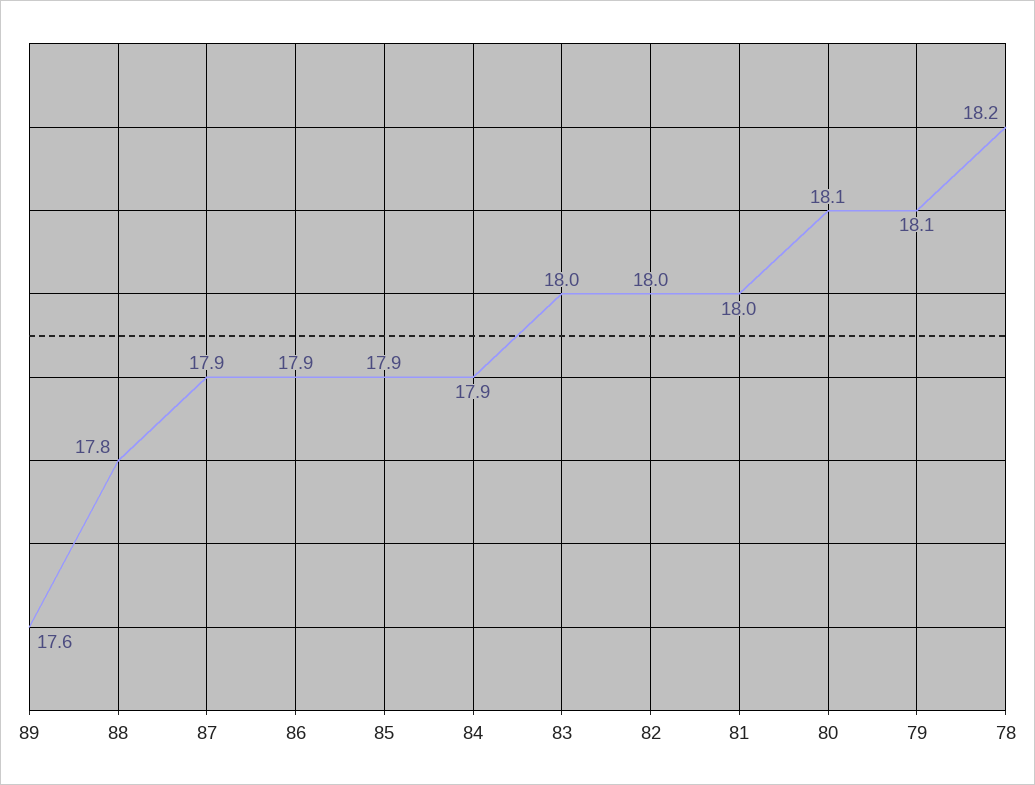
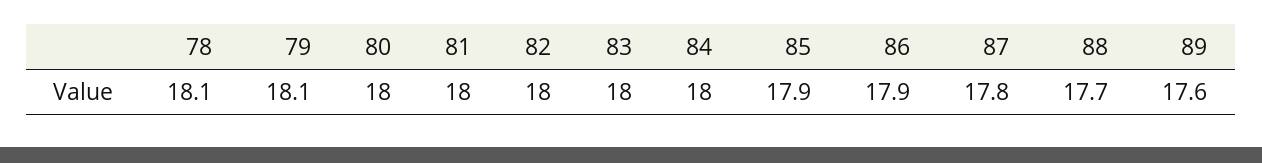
88: 17.8 -> 17.7
87: 17.9 -> 17.8
84: 17.9 -> 18
80: 18.1 -> 18
78: 18.2 -> 18.1

